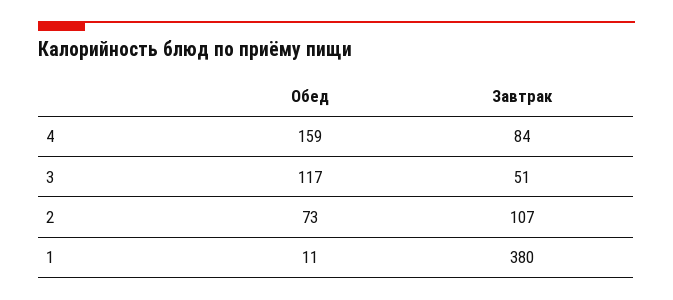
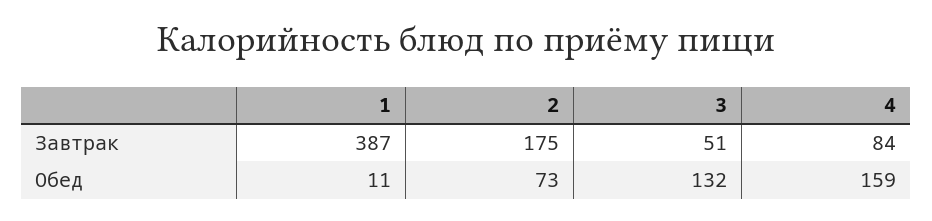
Обед, 3: 117 -> 132
Завтрак, 2: 107 -> 175
Завтрак, 1: 380 -> 387

